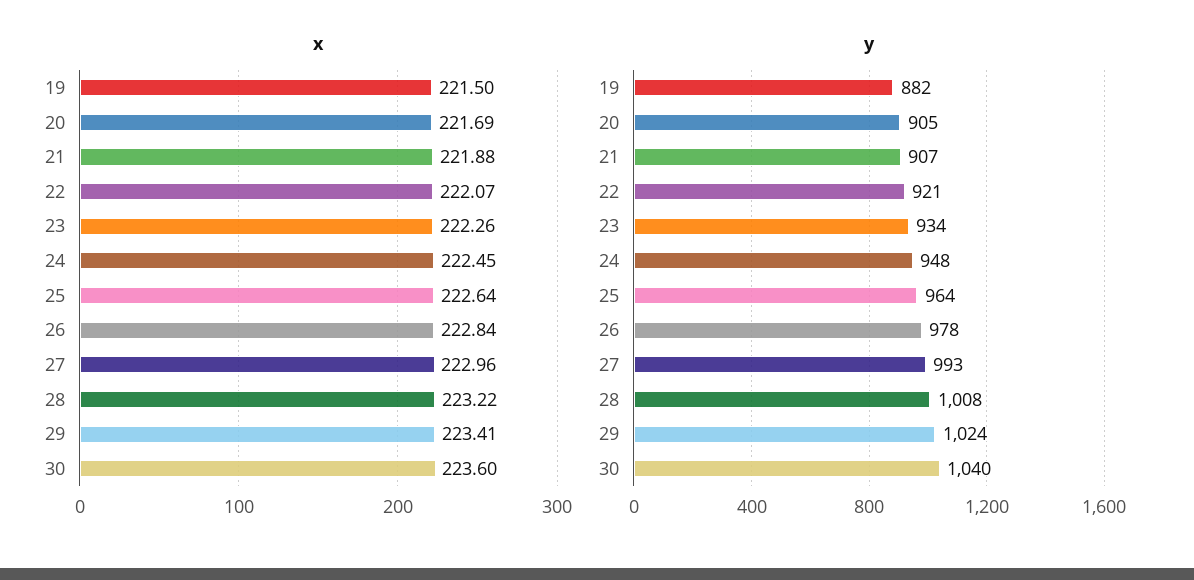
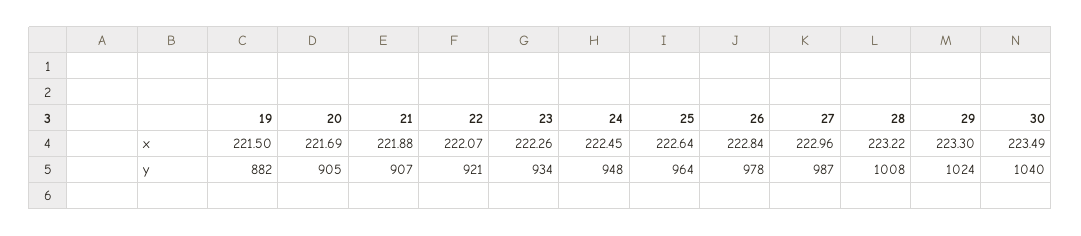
x, 29: 223.41 -> 223.3
x, 30: 223.6 -> 223.49
y, 27: 993 -> 987

